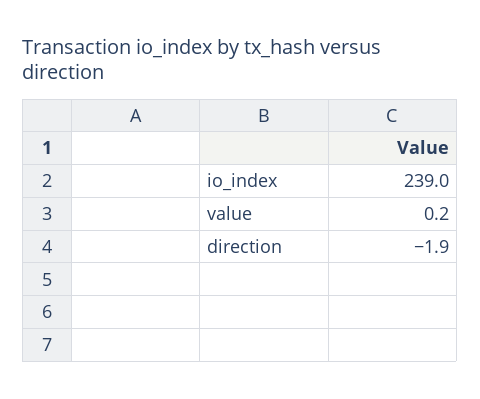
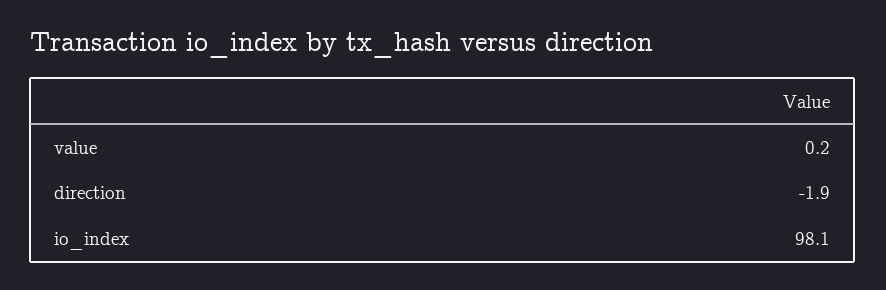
io_index: 239 -> 98.1

